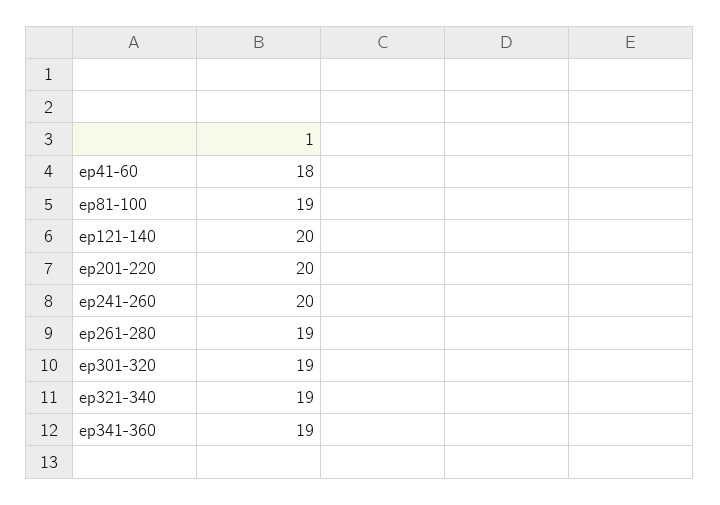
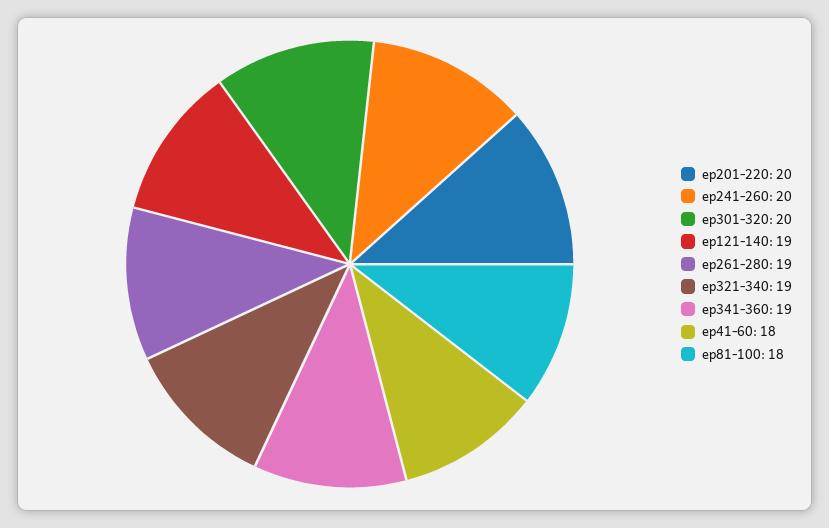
ep81-100: 19 -> 18
ep121-140: 20 -> 19
ep301-320: 19 -> 20

